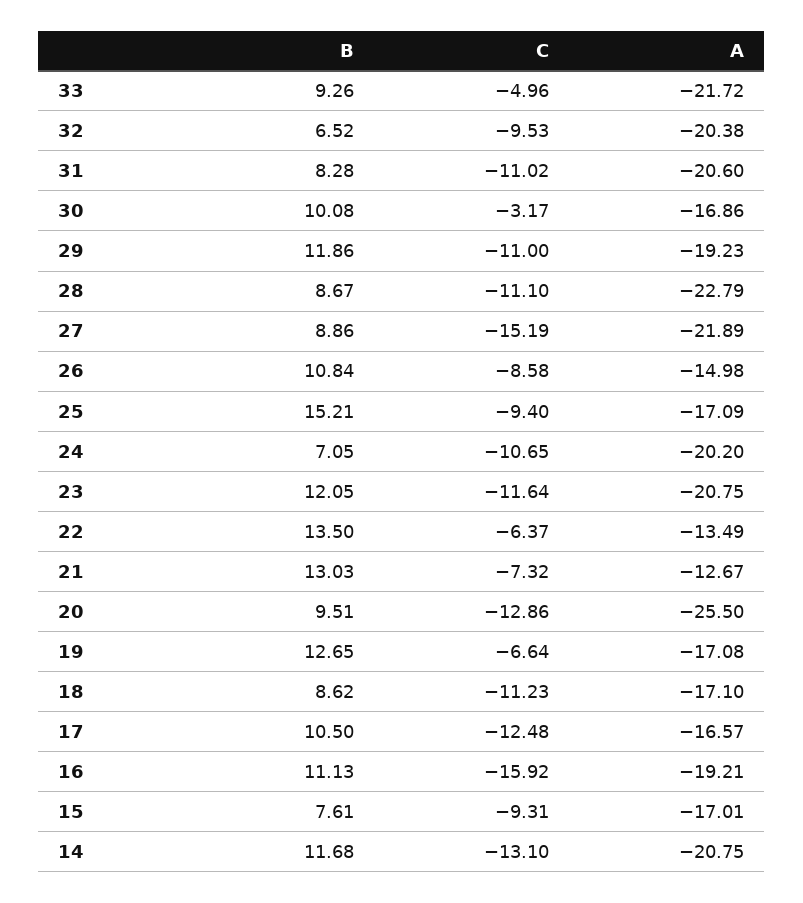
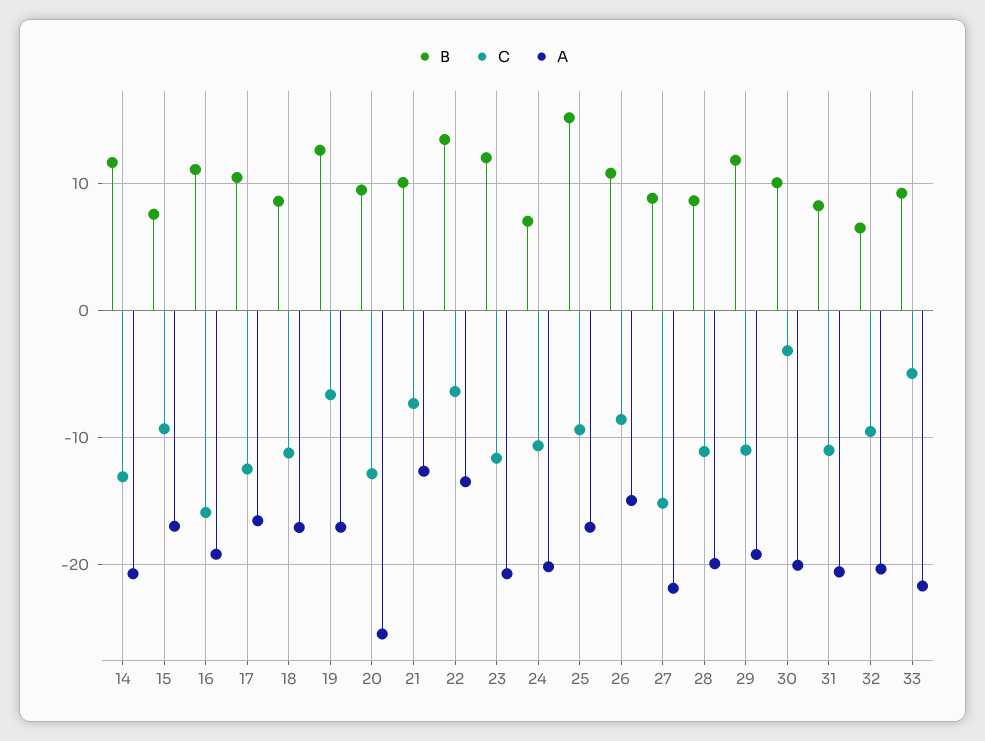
A, 30: -16.86 -> -20
A, 28: -22.79 -> -20
B, 21: 13.03 -> 10

